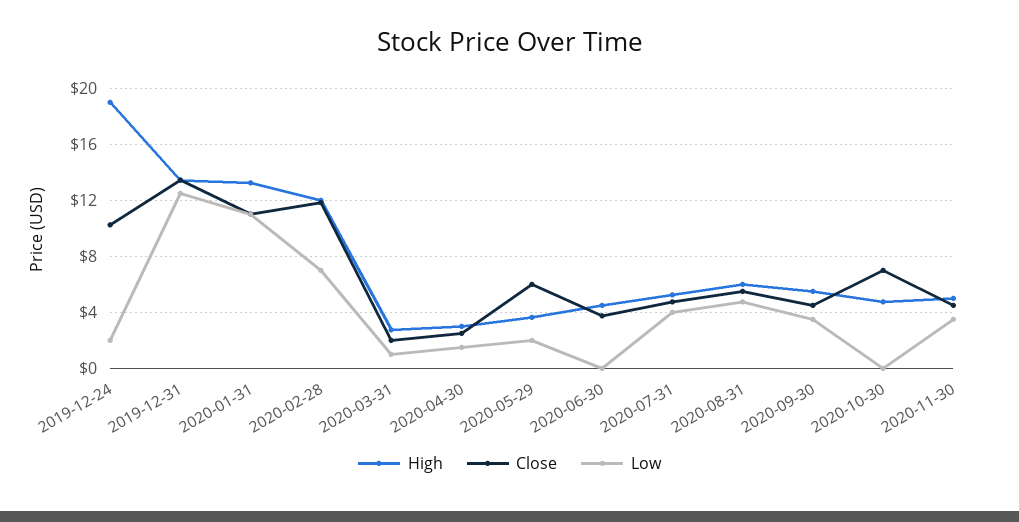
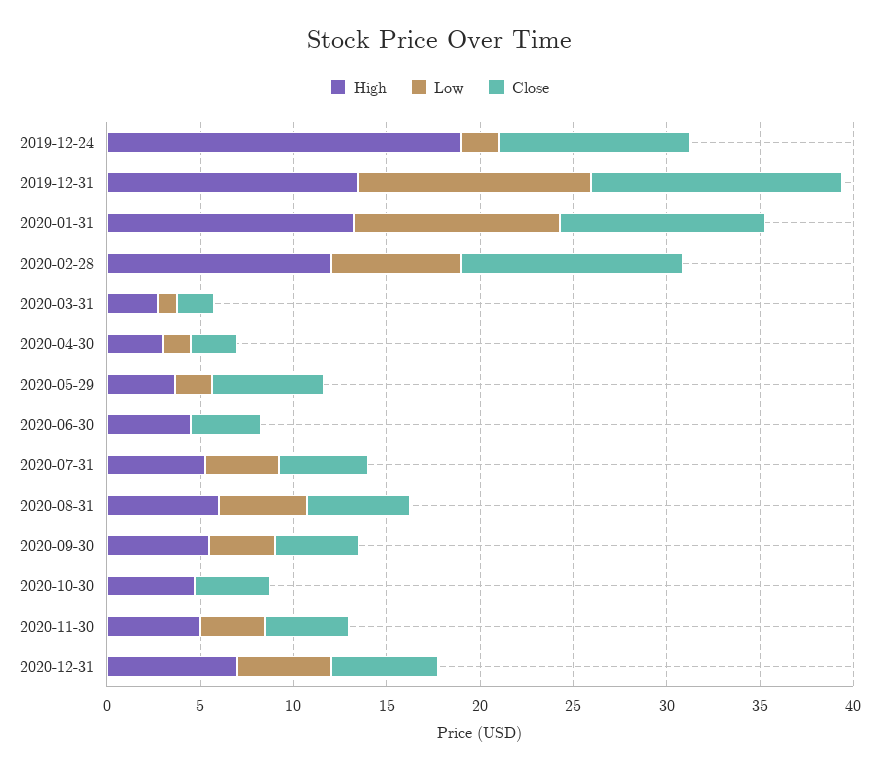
Close, 2020-10-30: 7 -> 4
High, 2020-12-31: none -> 7
Low, 2020-12-31: none -> 5
Close, 2020-12-31: none -> 6

